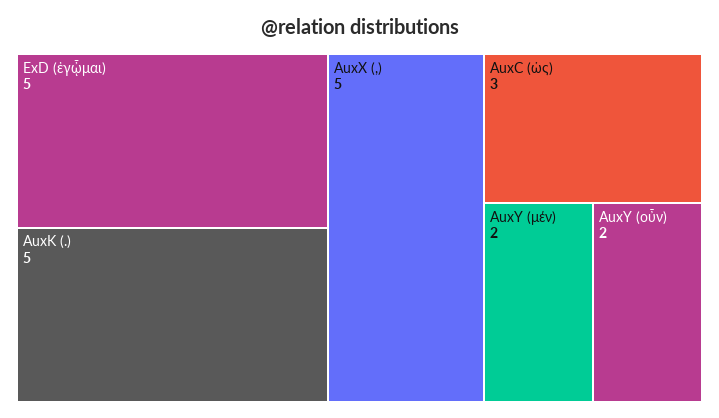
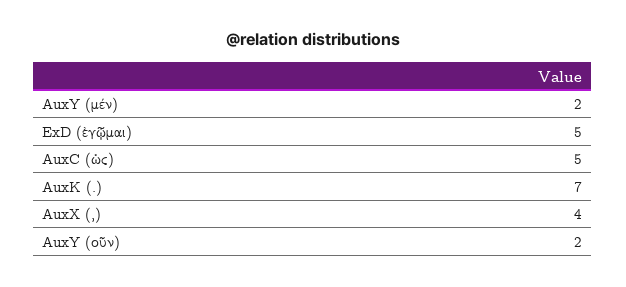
AuxK (.): 5 -> 7
AuxX (,): 5 -> 4
AuxC (ὡς): 3 -> 5

